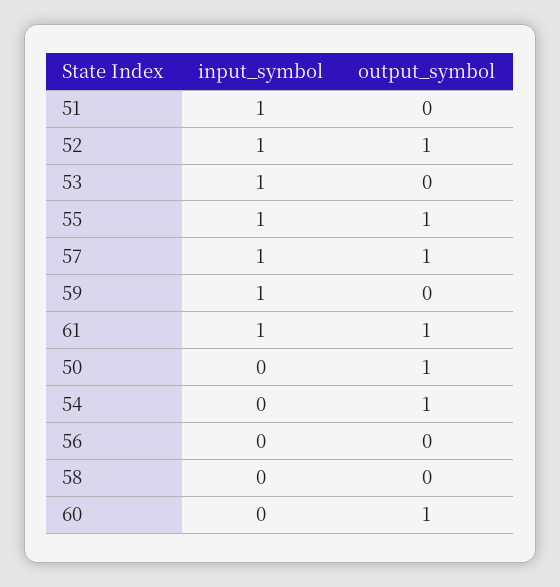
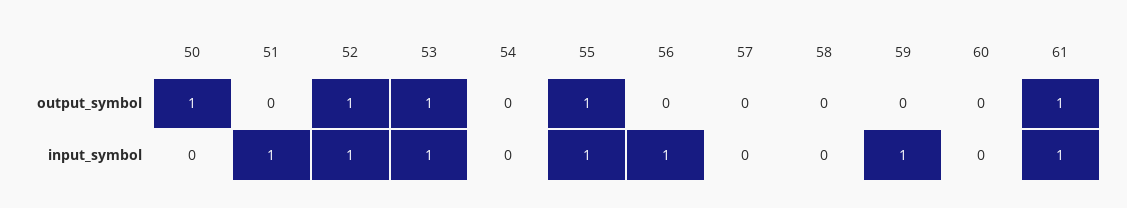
output_symbol, 53: 0 -> 1
input_symbol, 57: 1 -> 0
output_symbol, 57: 1 -> 0
output_symbol, 54: 1 -> 0
input_symbol, 56: 0 -> 1
output_symbol, 60: 1 -> 0

